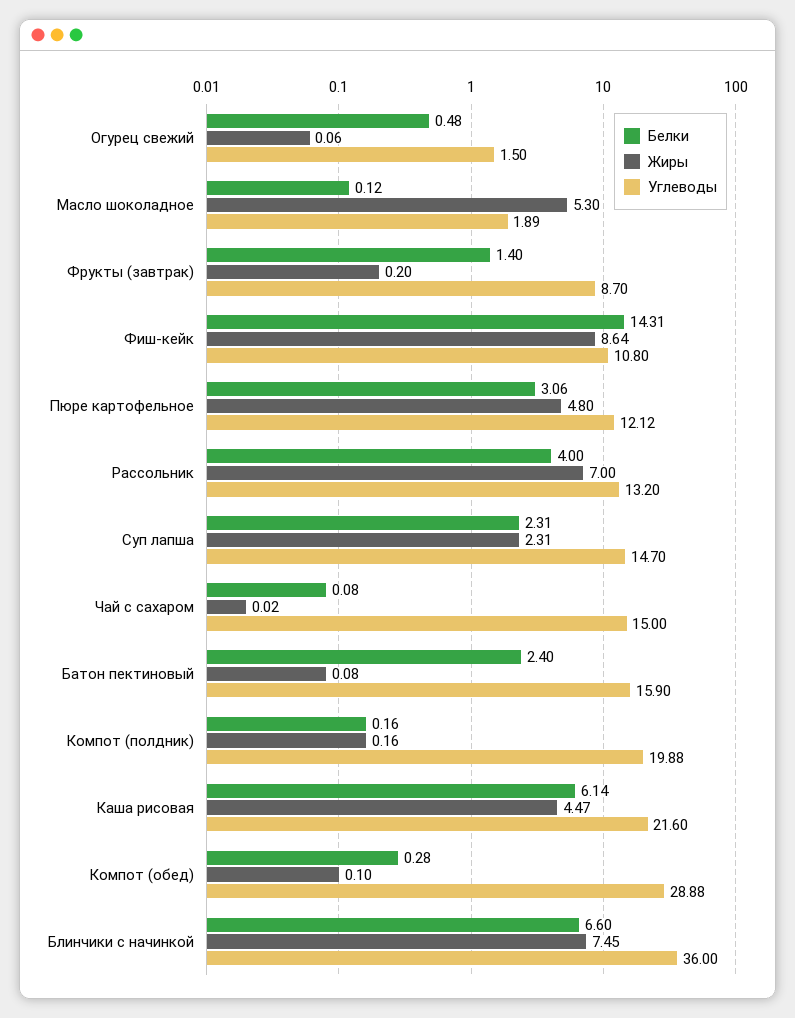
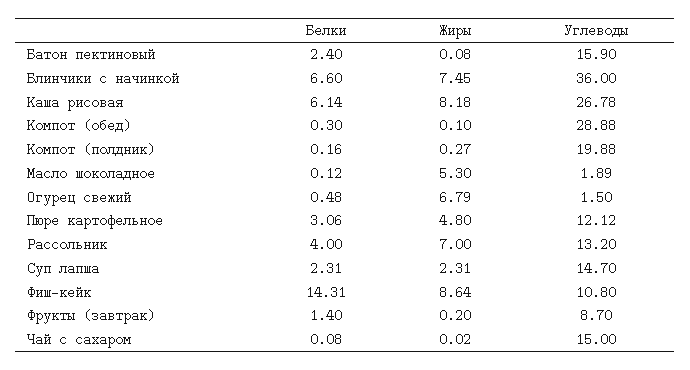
Жиры, Огурец свежий: 0.06 -> 6.79
Жиры, Компот (полдник): 0.16 -> 0.27
Жиры, Каша рисовая: 4.47 -> 8.18
Углеводы, Каша рисовая: 21.6 -> 26.78
Белки, Компот (обед): 0.28 -> 0.3

